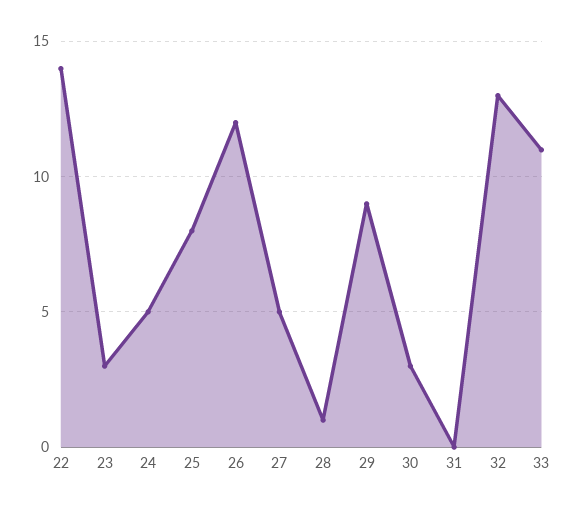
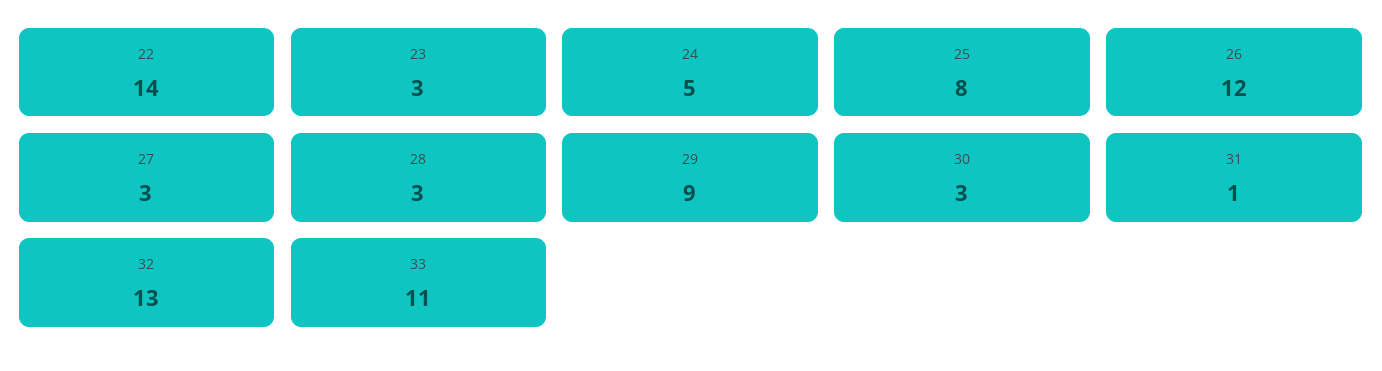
27: 5 -> 3
28: 1 -> 3
31: 0 -> 1

